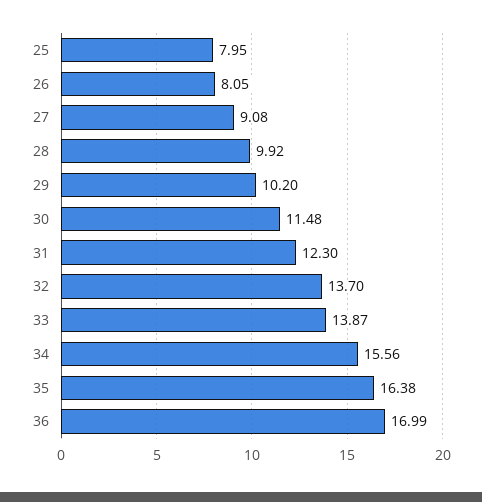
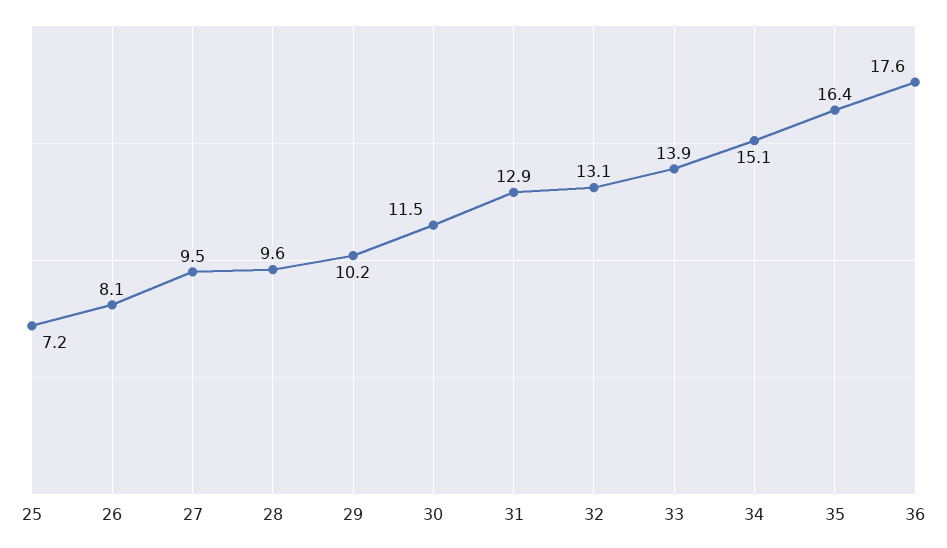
25: 7.95 -> 7.2
27: 9.08 -> 9.5
28: 9.92 -> 9.6
31: 12.3 -> 12.9
32: 13.7 -> 13.1
34: 15.56 -> 15.1
36: 16.99 -> 17.6

